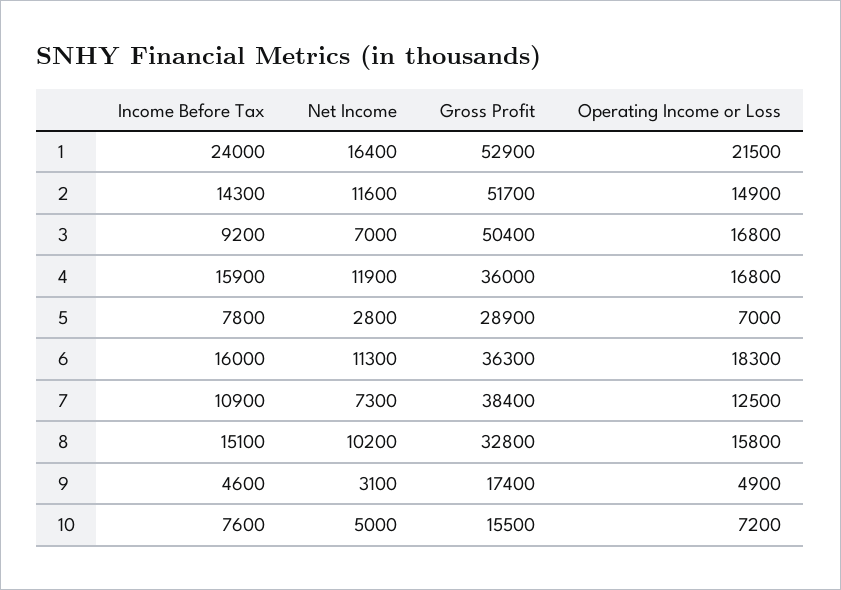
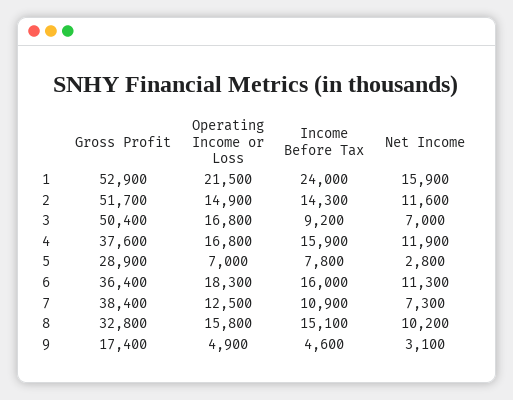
Net Income, 1: 16400 -> 15900
Gross Profit, 4: 36000 -> 37600
Gross Profit, 6: 36300 -> 36400
Income Before Tax, 10: 7600 -> none
Net Income, 10: 5000 -> none
Gross Profit, 10: 15500 -> none
Operating Income or Loss, 10: 7200 -> none

